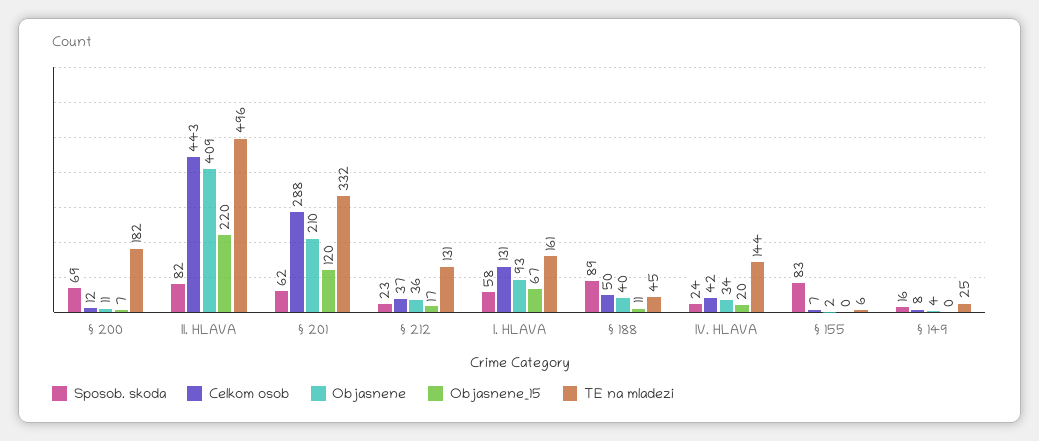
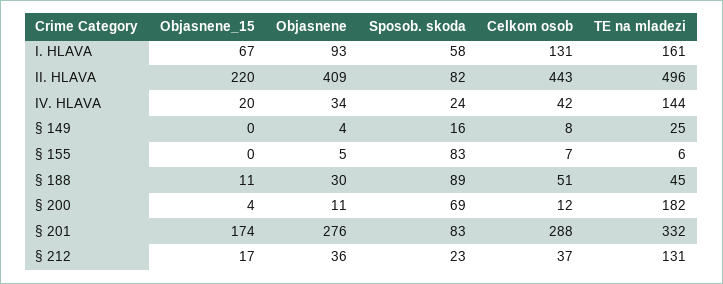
Objasnene_15, § 200: 7 -> 4
Sposob. skoda, § 201: 62 -> 83
Objasnene, § 201: 210 -> 276
Objasnene_15, § 201: 120 -> 174
Celkom osob, § 188: 50 -> 51
Objasnene, § 188: 40 -> 30
Objasnene, § 155: 2 -> 5

